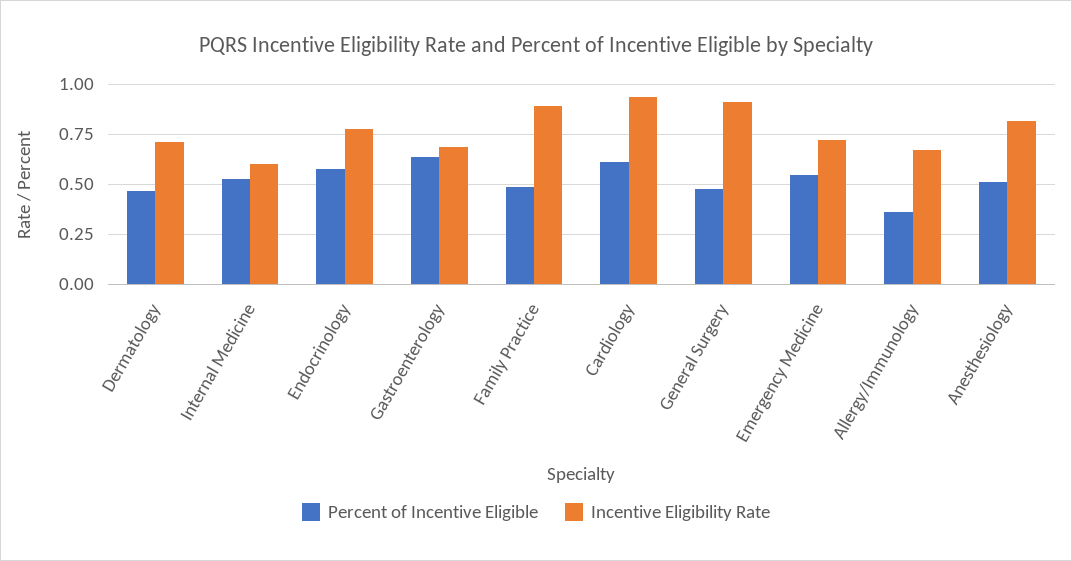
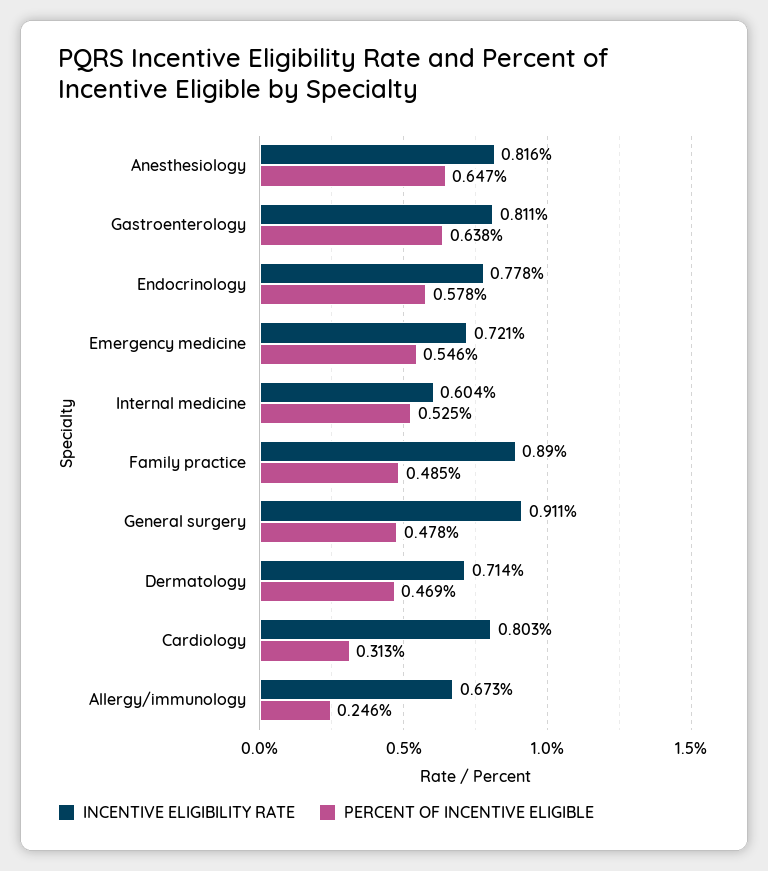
Incentive Eligibility Rate, Gastroenterology: 0.7 -> 0.811
Percent of Incentive Eligible, Cardiology: 0.6 -> 0.313
Incentive Eligibility Rate, Cardiology: 0.95 -> 0.803
Percent of Incentive Eligible, Allergy/Immunology: 0.35 -> 0.246
Percent of Incentive Eligible, Anesthesiology: 0.5 -> 0.647

